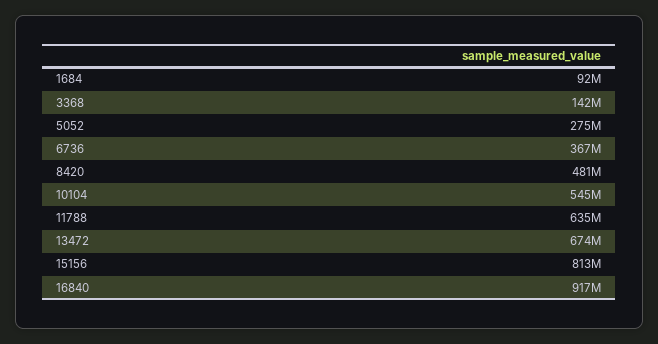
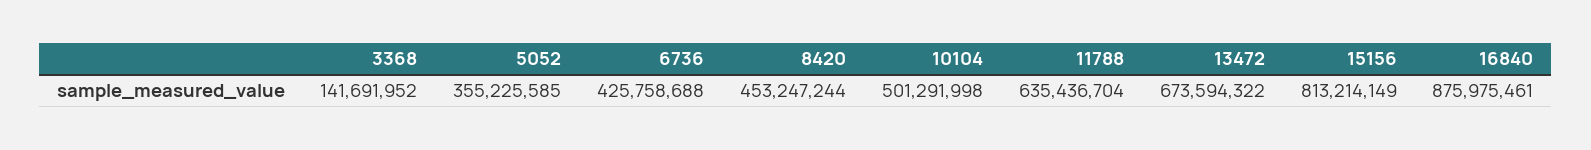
1684: 92000000 -> none
5052: 275000000 -> 355225585
6736: 367000000 -> 425758688
8420: 481000000 -> 453247244
10104: 545000000 -> 501291998
16840: 917000000 -> 875975461

